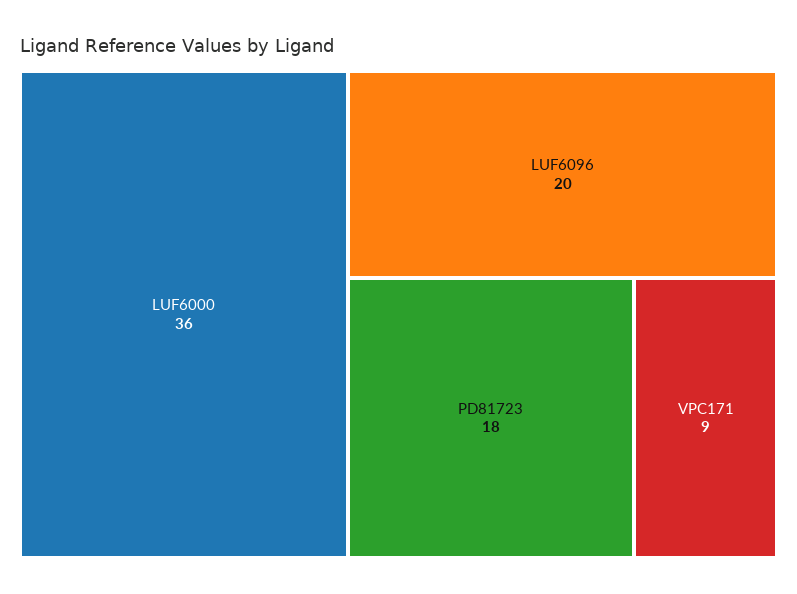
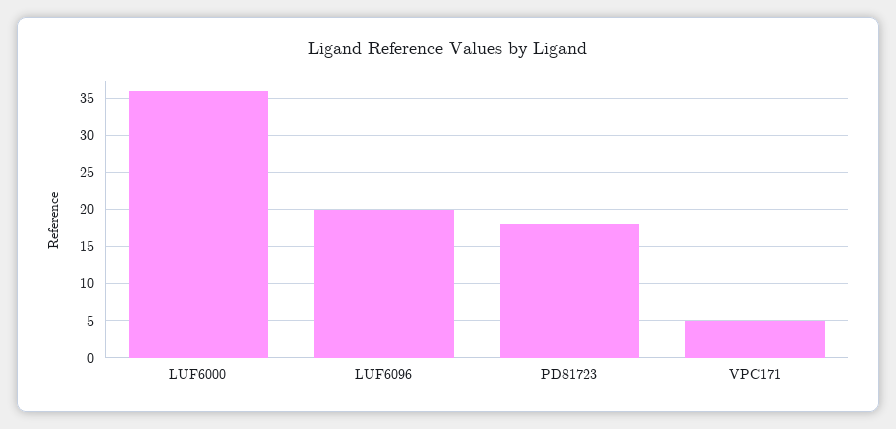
VPC171: 9 -> 5

